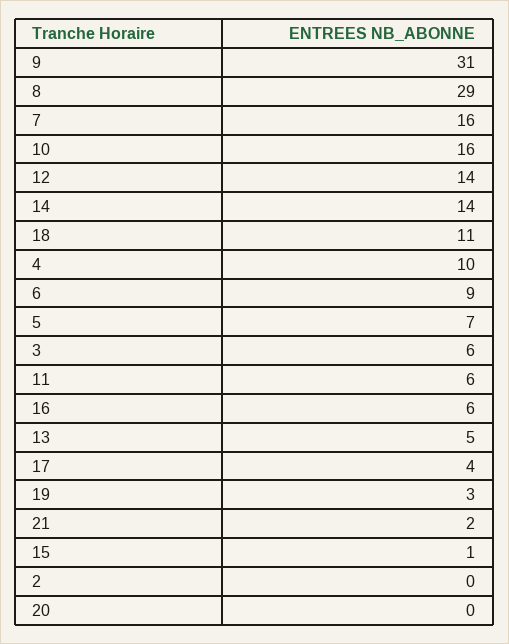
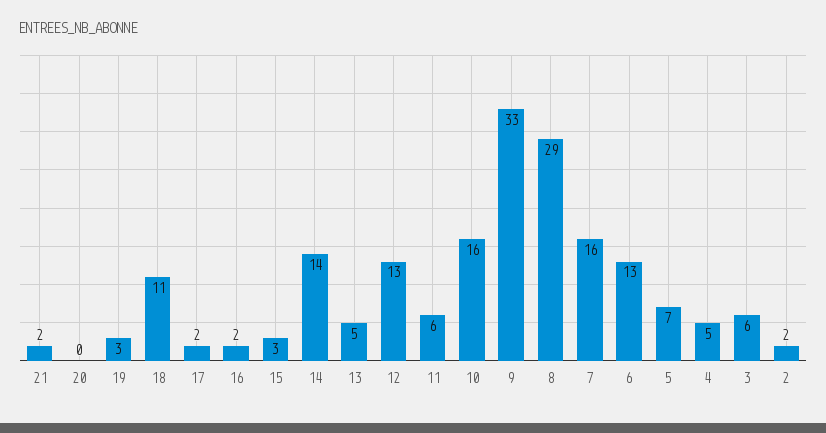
9: 31 -> 33
12: 14 -> 13
4: 10 -> 5
6: 9 -> 13
16: 6 -> 2
17: 4 -> 2
15: 1 -> 3
2: 0 -> 2

